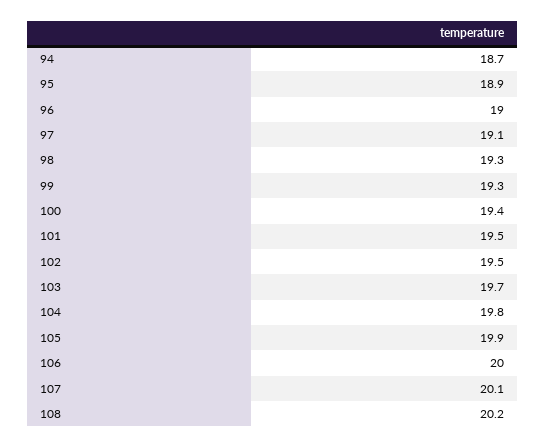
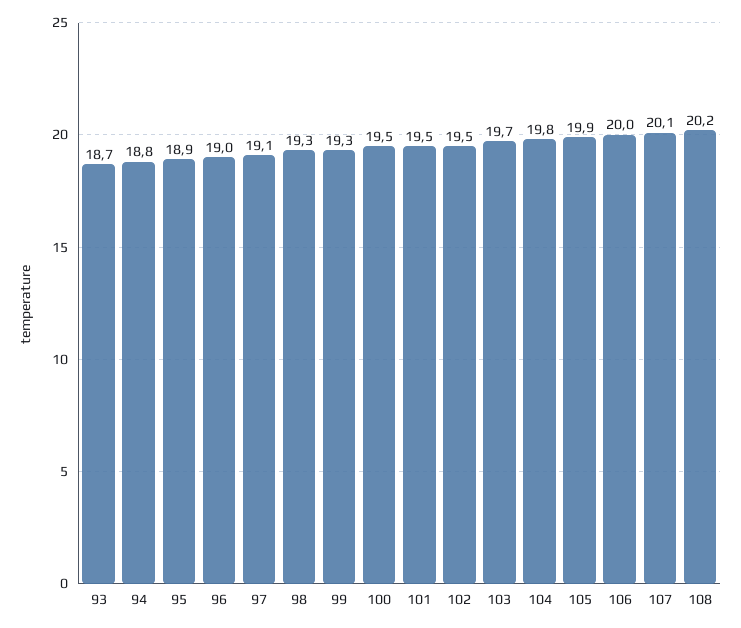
94: 18.7 -> 18.8
100: 19.4 -> 19.5
93: none -> 18.7

